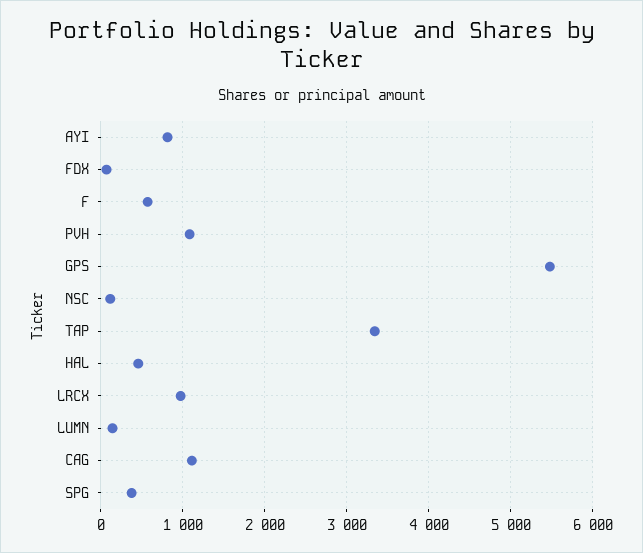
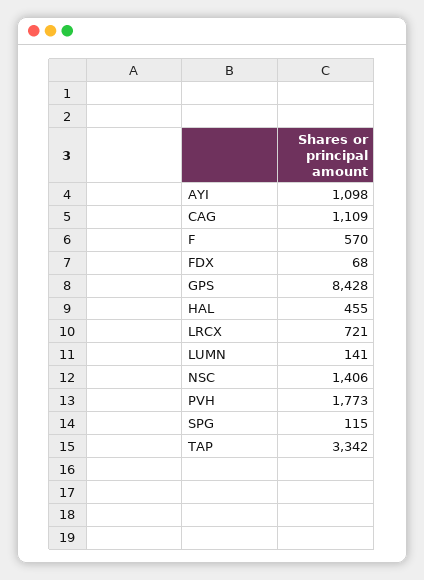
AYI: 800 -> 1098
PVH: 1100 -> 1773
GPS: 5500 -> 8428
NSC: 100 -> 1406
LRCX: 1000 -> 721
SPG: 400 -> 115

